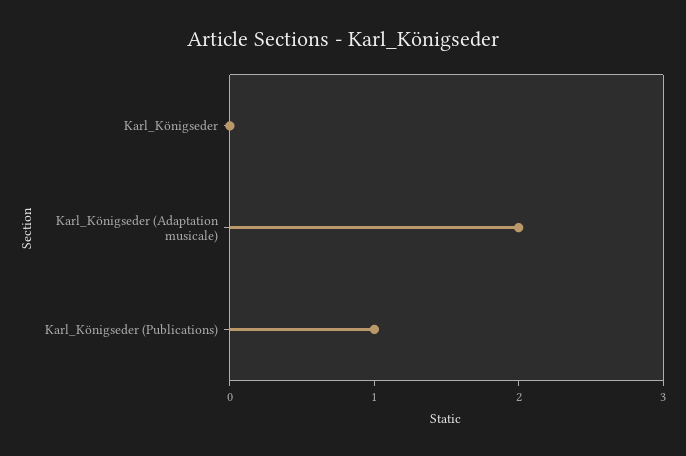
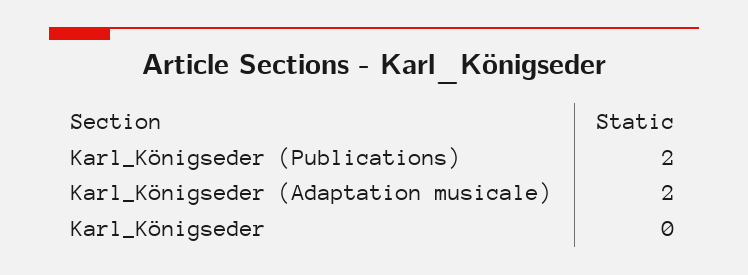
Karl_Königseder (Publications): 1 -> 2

